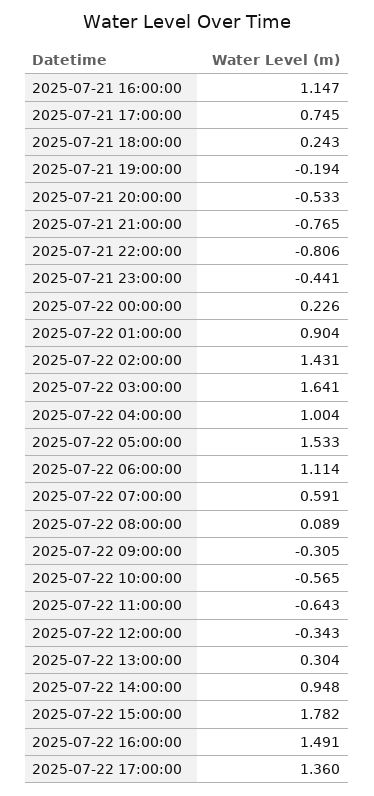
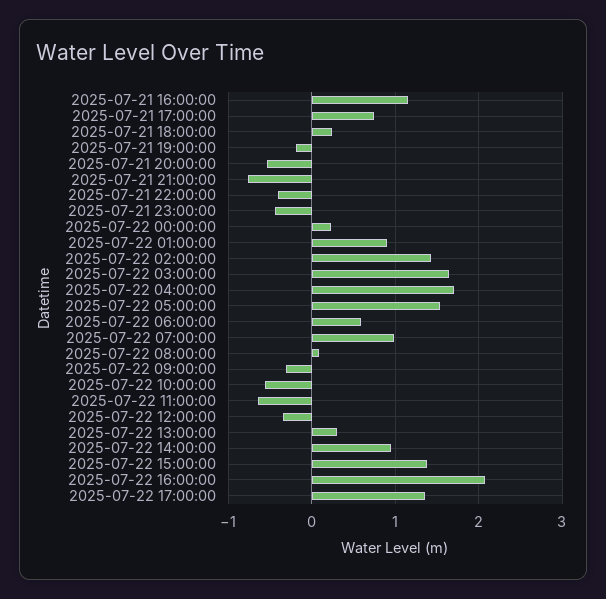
2025-07-21 22:00:00: -0.806 -> -0.4
2025-07-22 04:00:00: 1.004 -> 1.7
2025-07-22 06:00:00: 1.114 -> 0.6
2025-07-22 07:00:00: 0.591 -> 1
2025-07-22 15:00:00: 1.782 -> 1.4
2025-07-22 16:00:00: 1.491 -> 2.1

